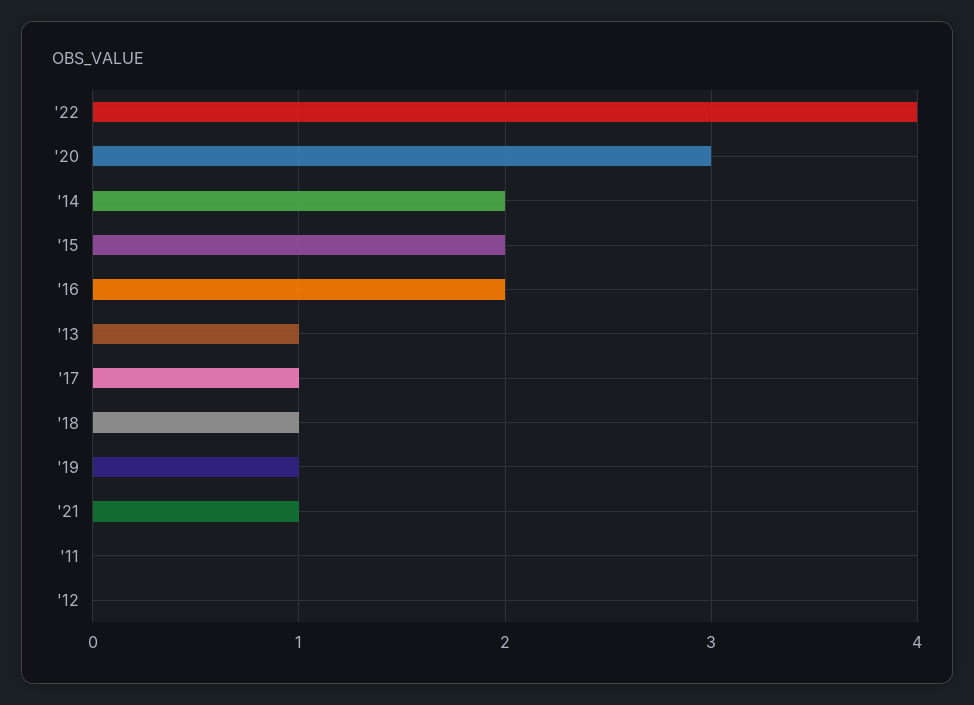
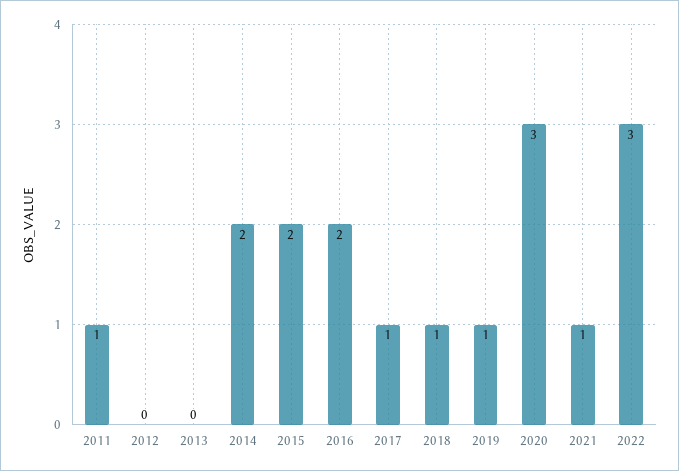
'22: 4 -> 3
'13: 1 -> 0
'11: 0 -> 1

